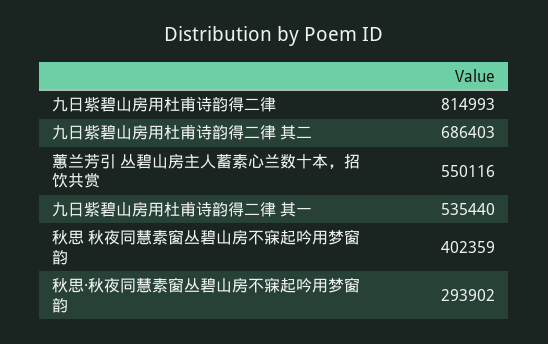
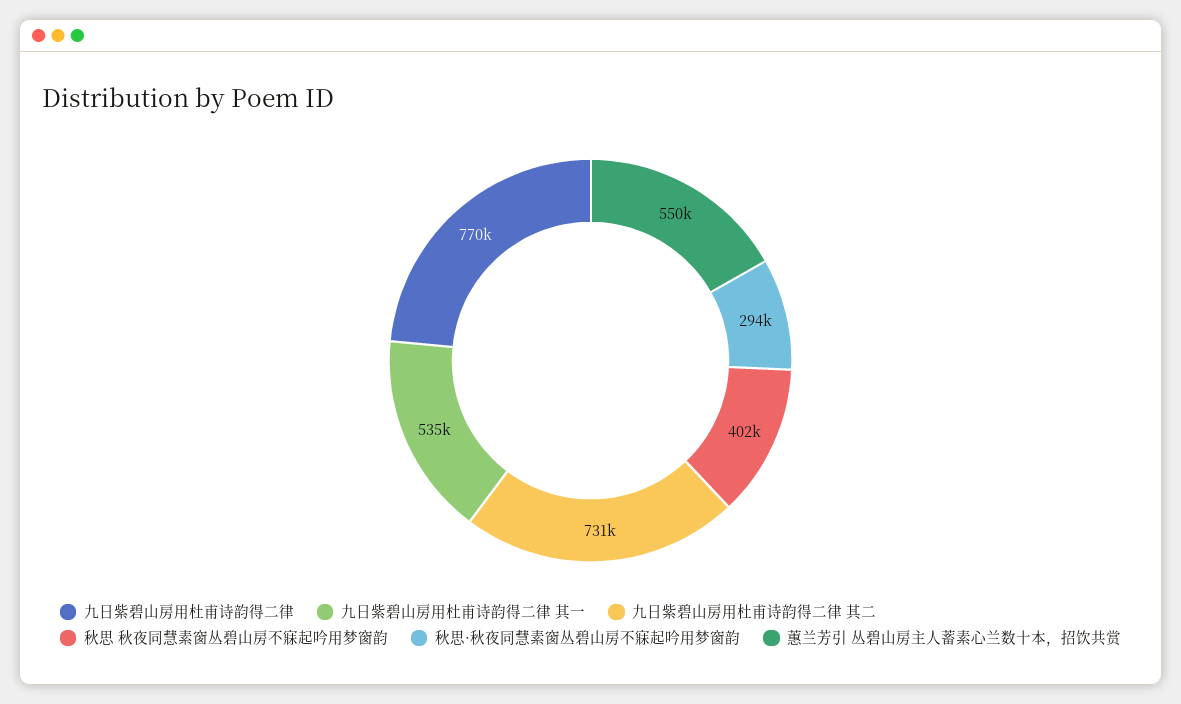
九日紫碧山房用杜甫诗韵得二律: 814993 -> 770000
九日紫碧山房用杜甫诗韵得二律 其二: 686403 -> 731000

